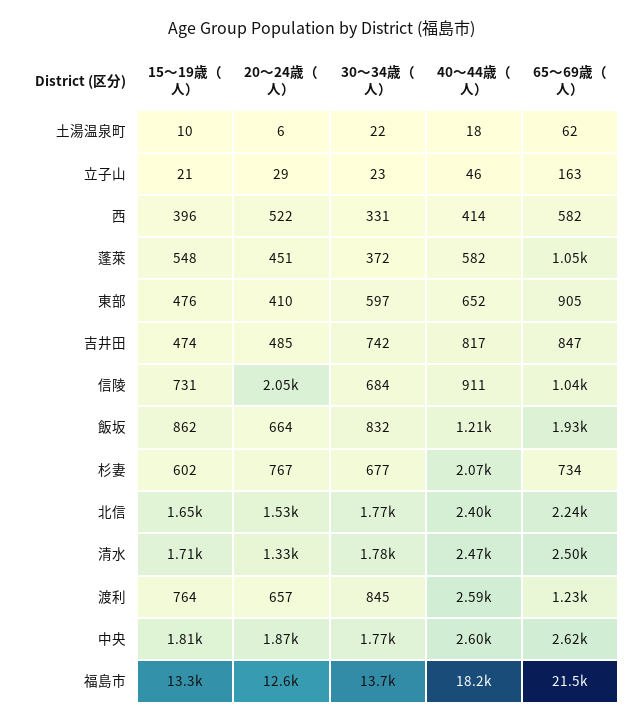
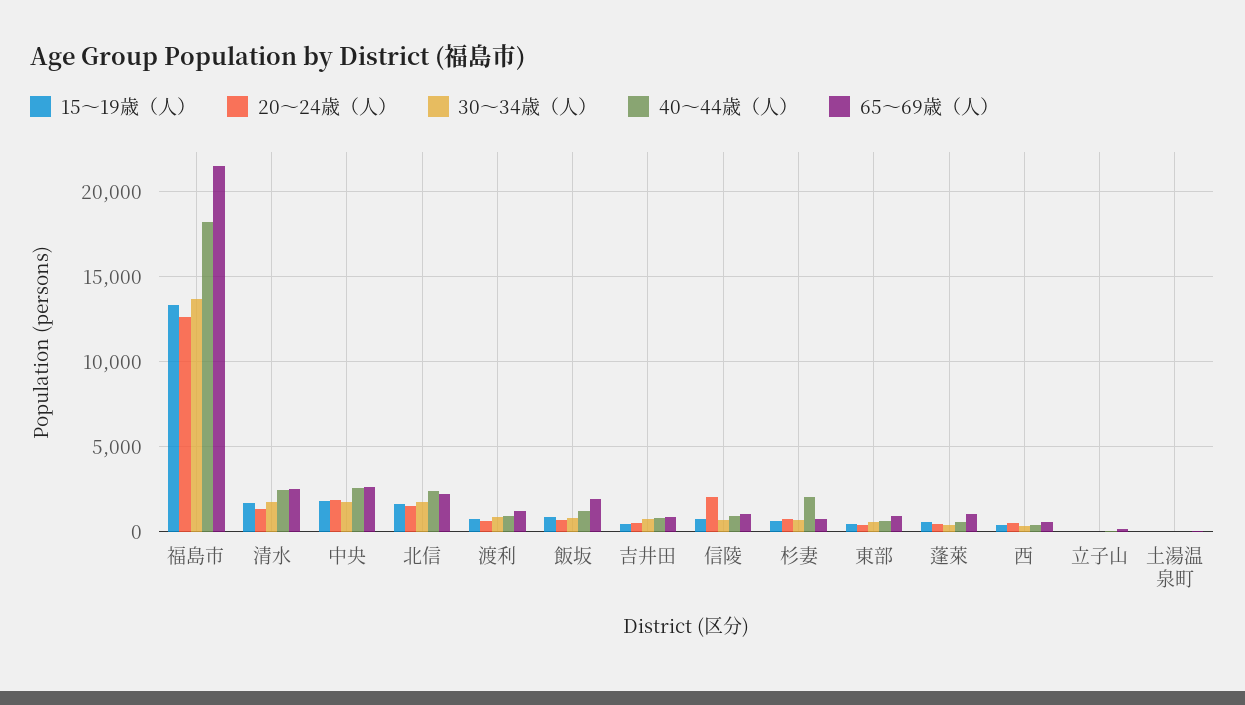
40～44歳（人）, 渡利: 2590 -> 1000

